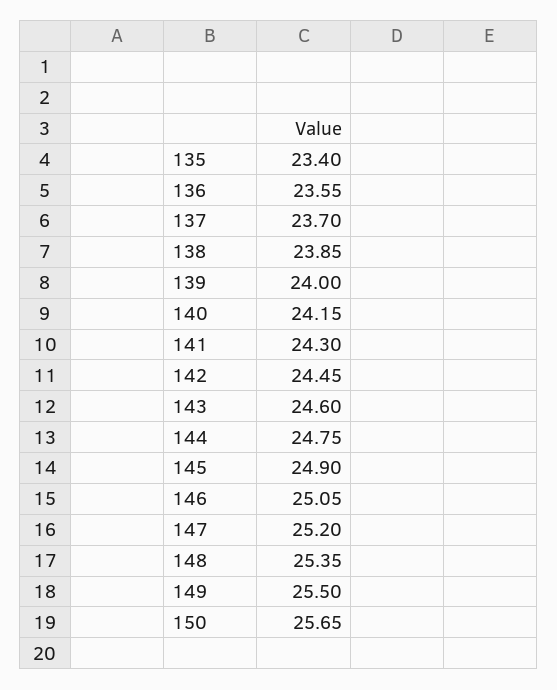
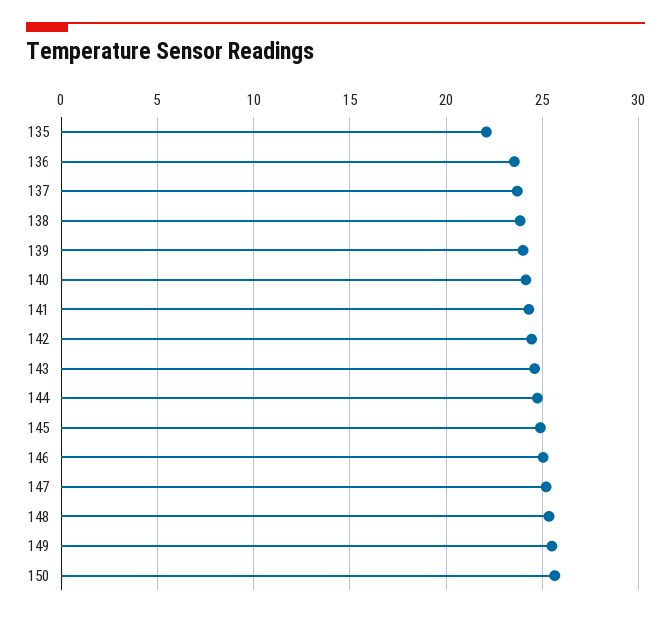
135: 23.4 -> 22

